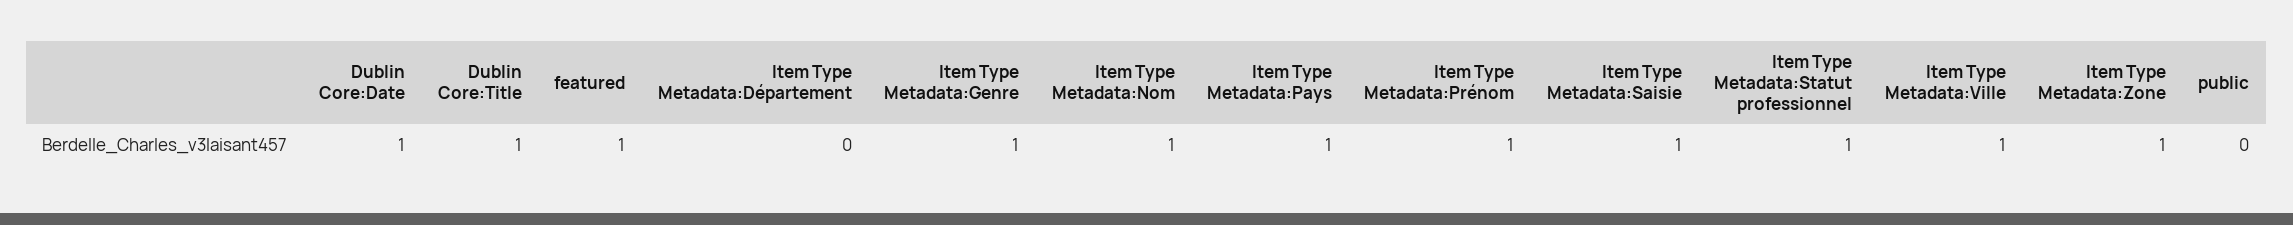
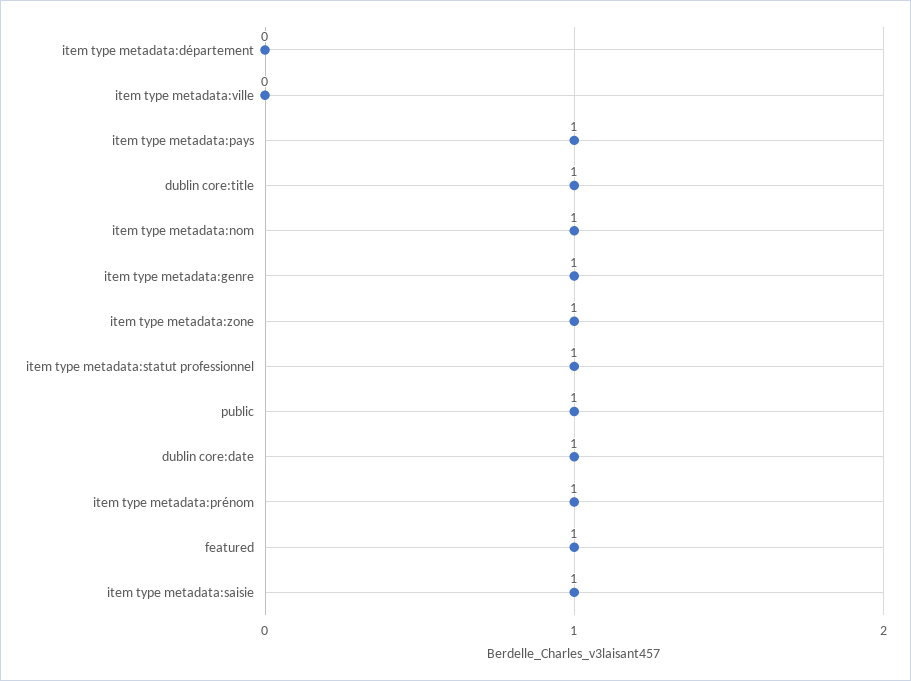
Item Type Metadata:Ville: 1 -> 0
public: 0 -> 1

